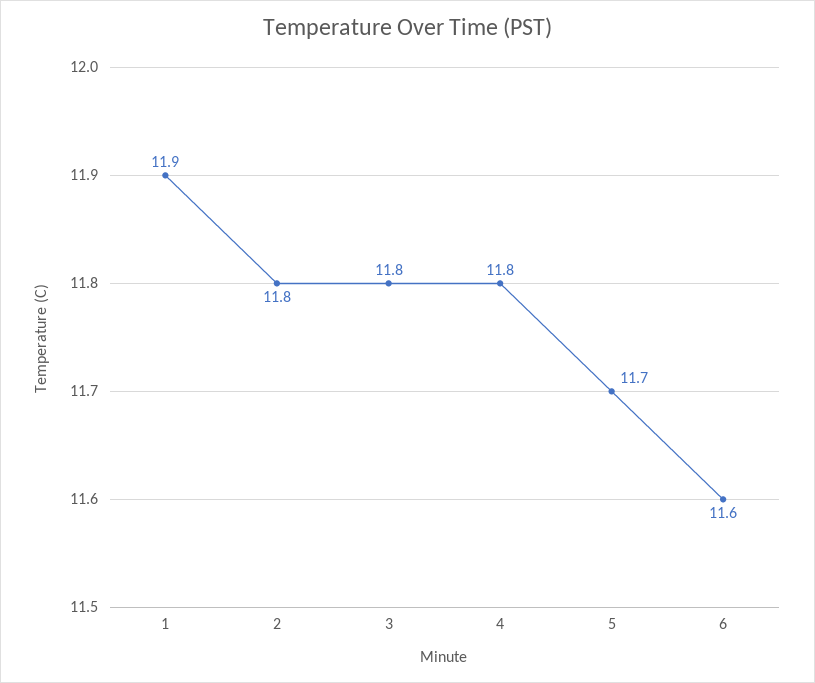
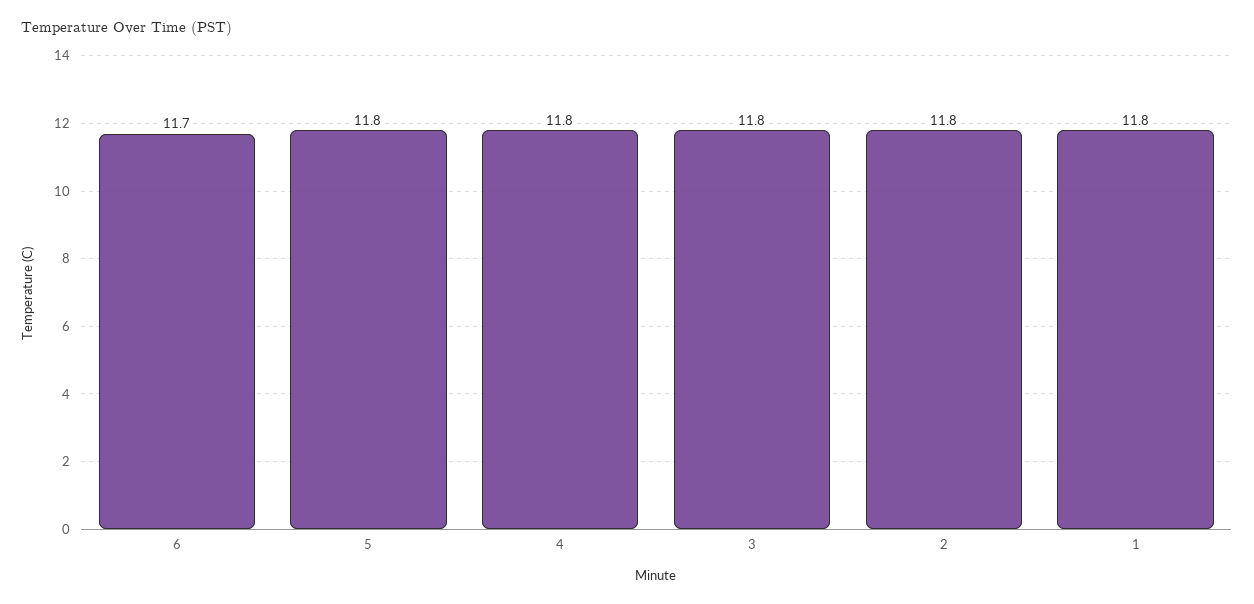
1: 11.9 -> 11.8
5: 11.7 -> 11.8
6: 11.6 -> 11.7

